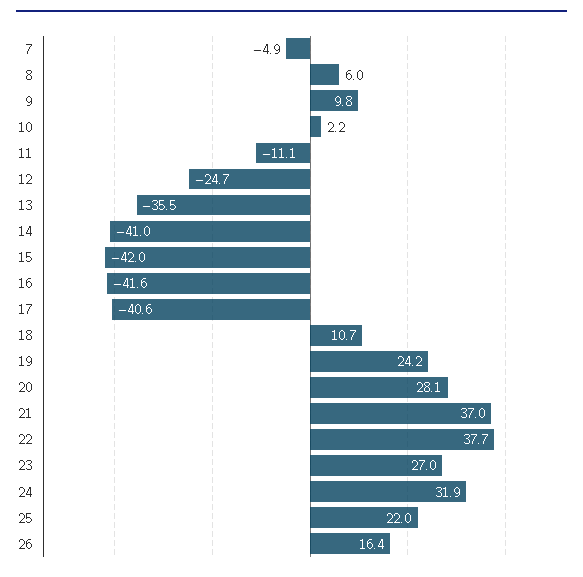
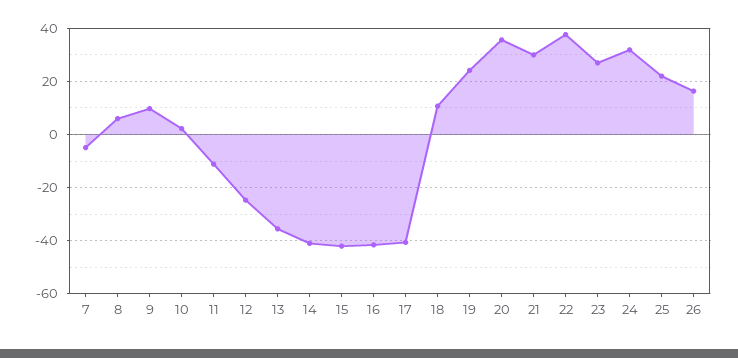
20: 28.1 -> 35
21: 37 -> 30

